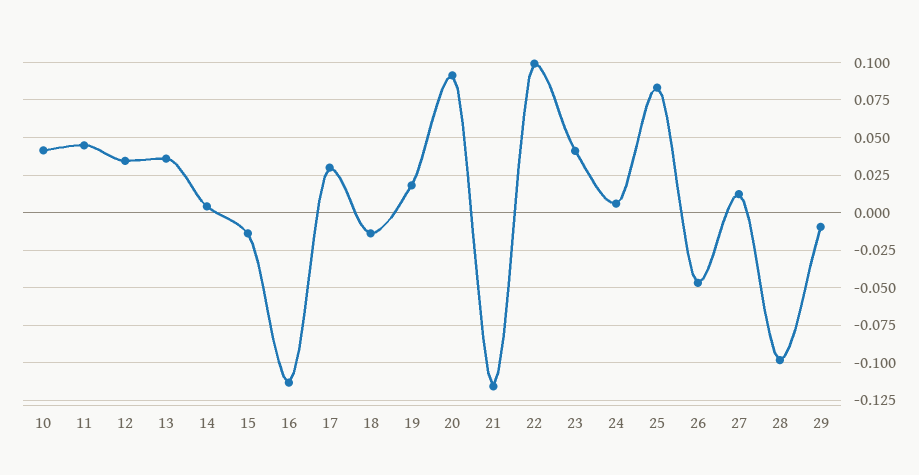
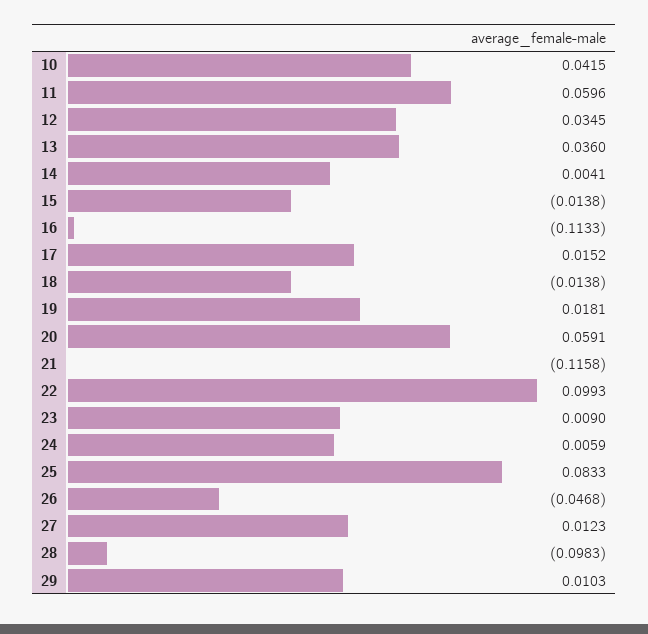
11: 0.045 -> 0.0596
17: 0.03 -> 0.0152
20: 0.09 -> 0.0591
23: 0.04 -> 0.009
29: -0.01 -> 0.0103

